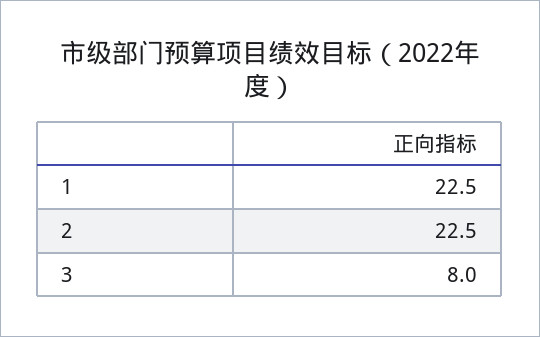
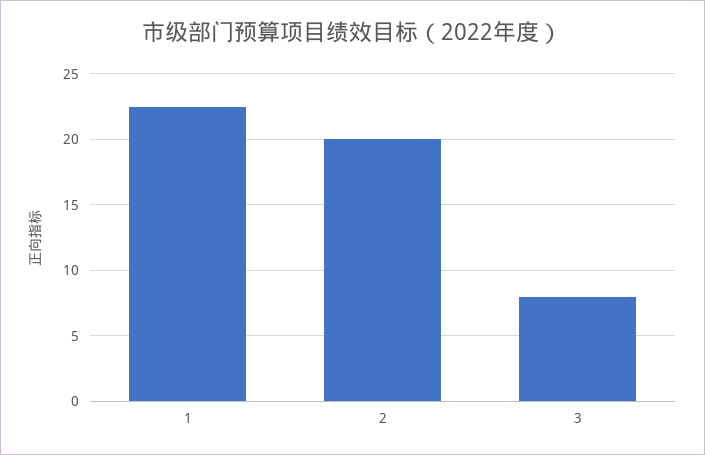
2: 22.5 -> 20

